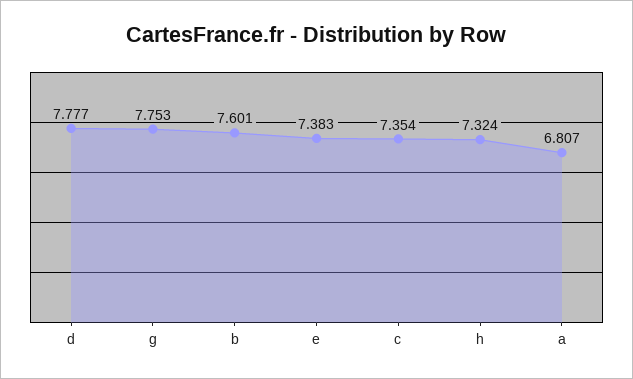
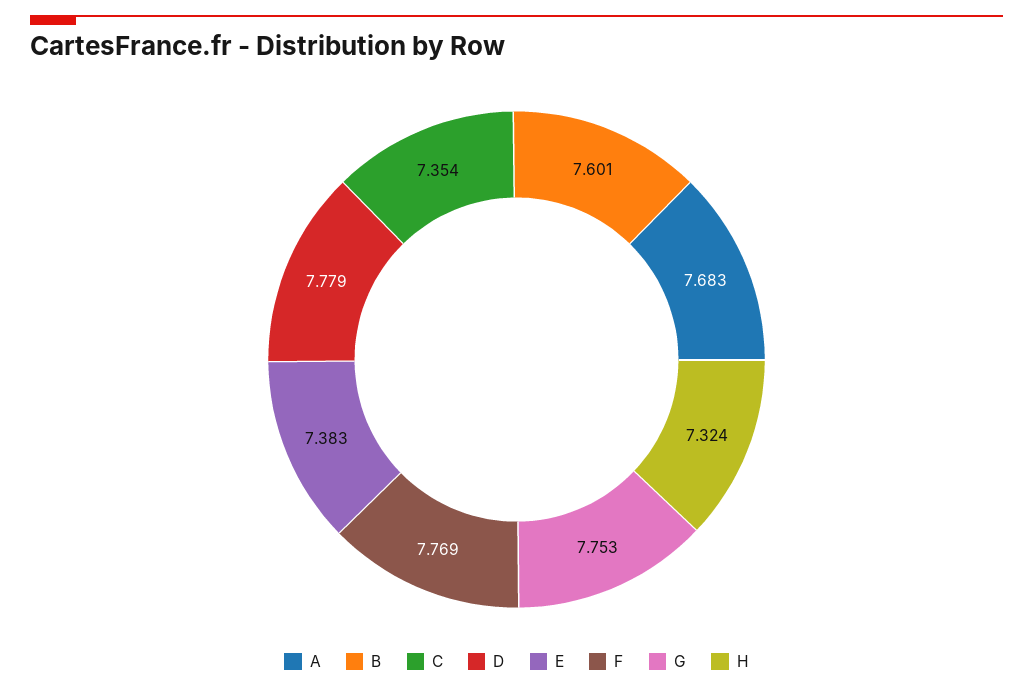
d: 7.777 -> 7.779
a: 6.807 -> 7.683
F: none -> 7.769

